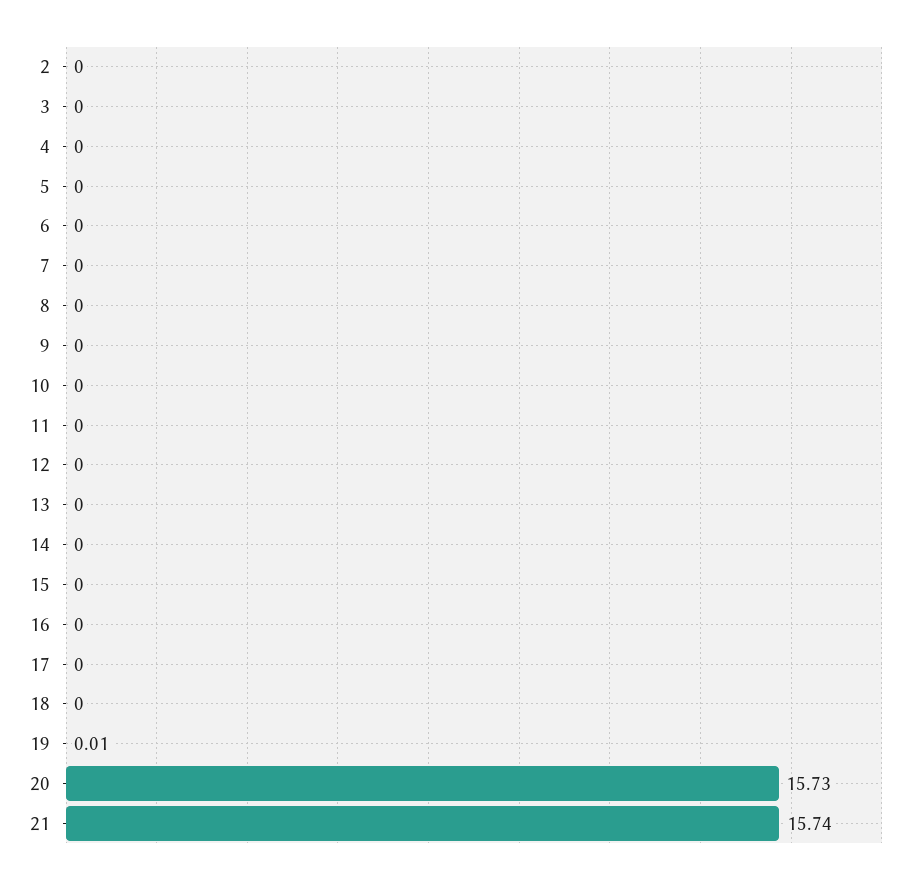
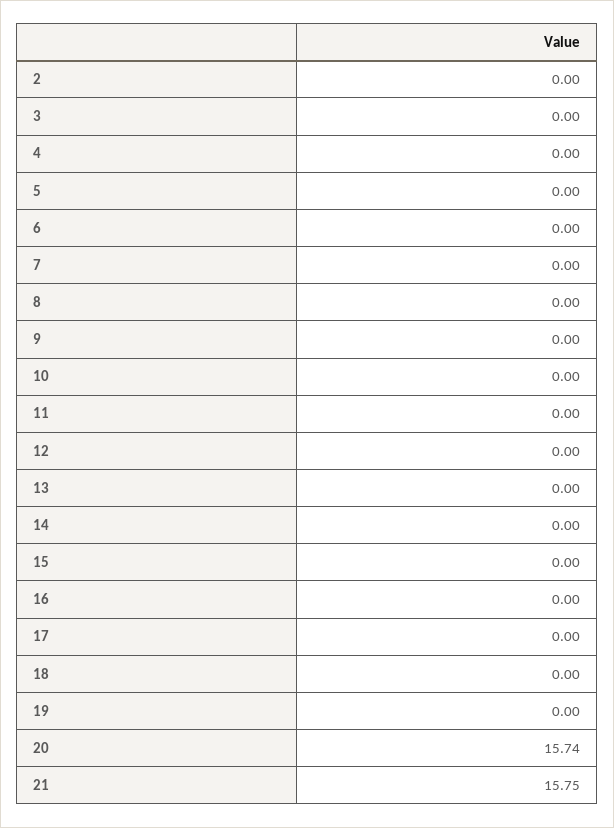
19: 0.01 -> 0
20: 15.73 -> 15.74
21: 15.74 -> 15.75

